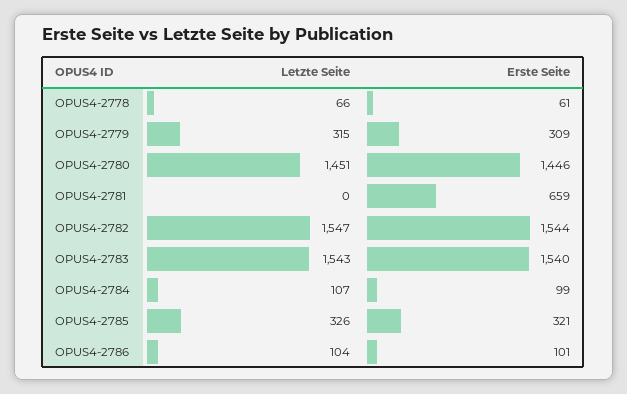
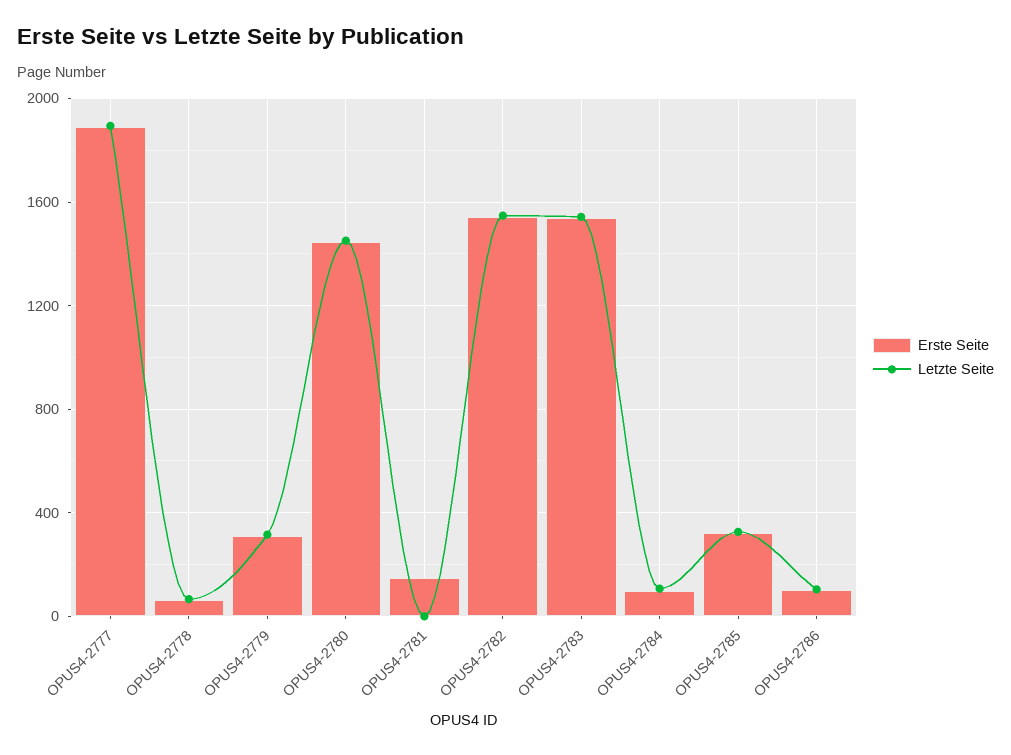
Erste Seite, OPUS4-2781: 659 -> 150
Erste Seite, OPUS4-2777: none -> 1900
Letzte Seite, OPUS4-2777: none -> 1900

